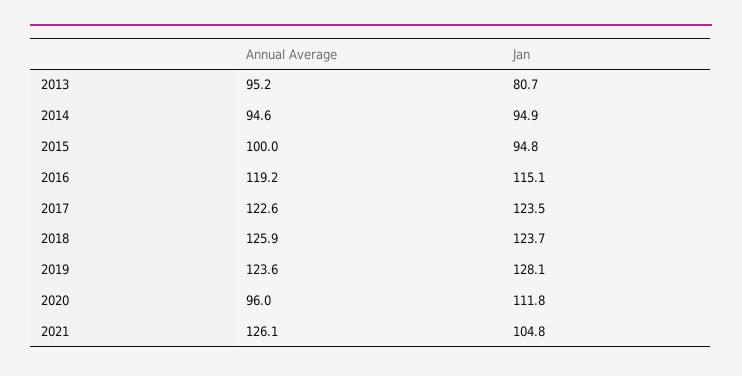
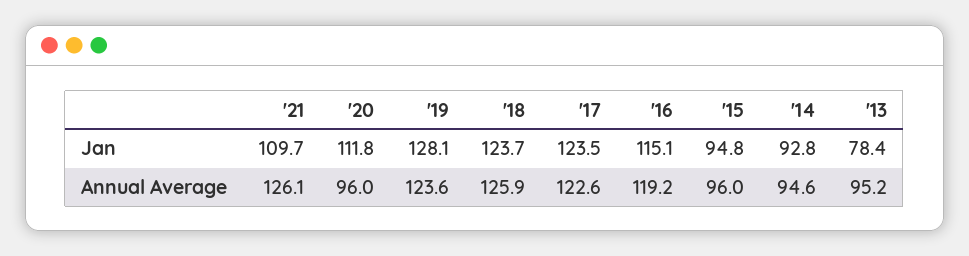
Jan, 2013: 80.7 -> 78.4
Jan, 2014: 94.9 -> 92.8
Annual Average, 2015: 100 -> 96
Jan, 2021: 104.8 -> 109.7

